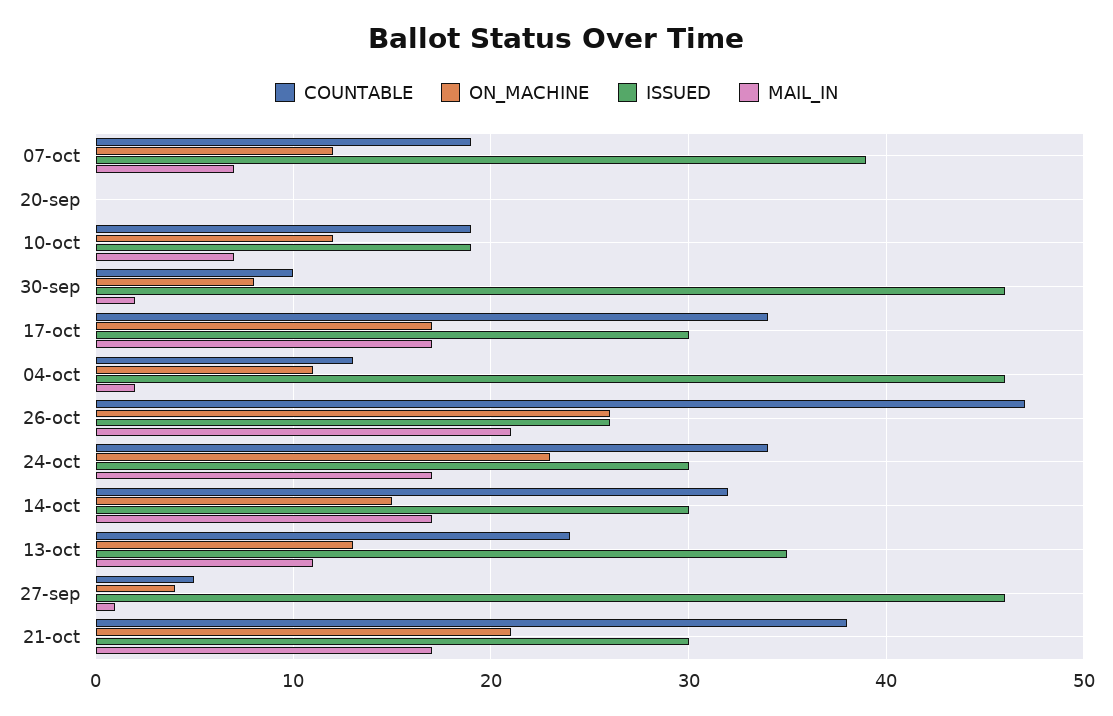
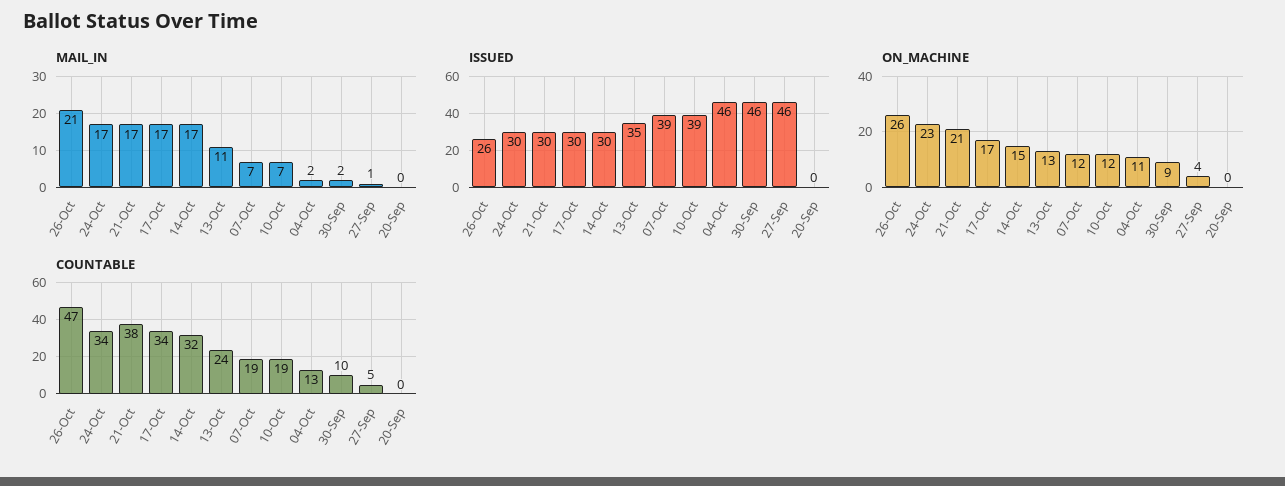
ISSUED, 10-oct: 19 -> 39
ON_MACHINE, 30-sep: 8 -> 9

